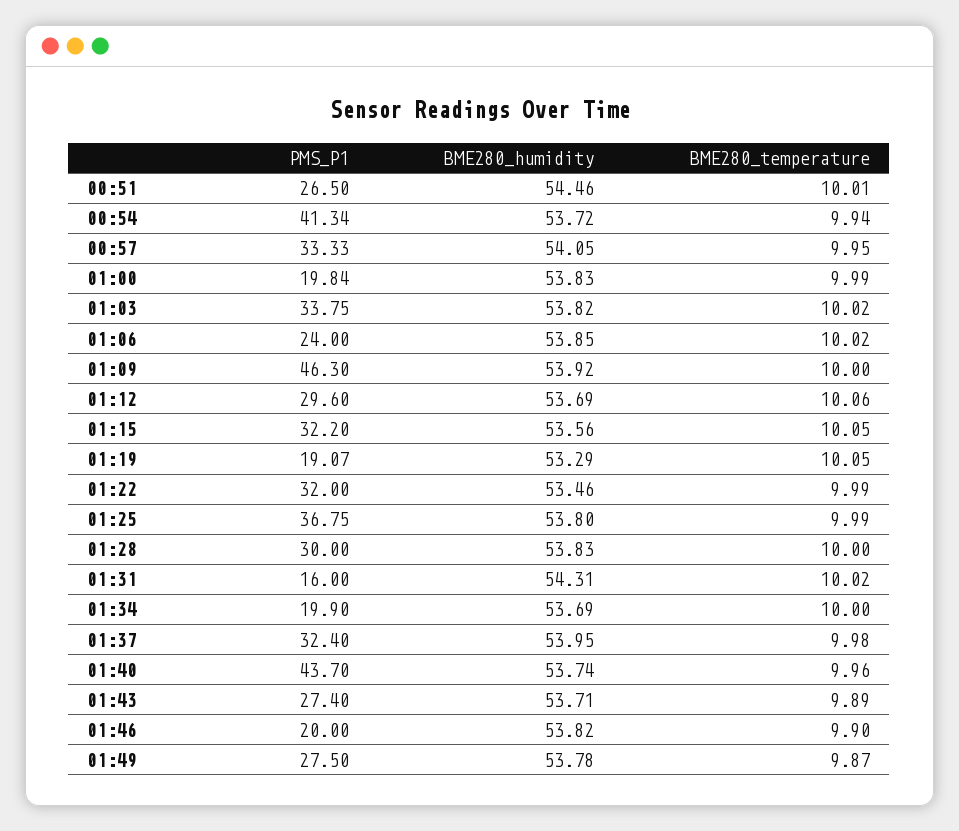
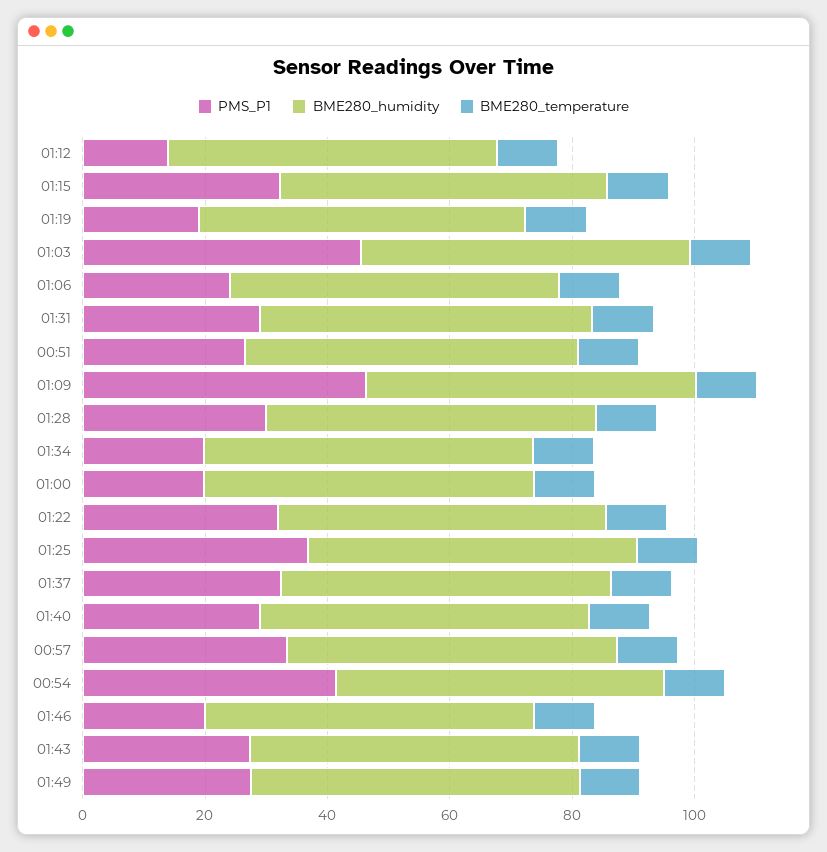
PMS_P1, 01:03: 33.75 -> 45
PMS_P1, 01:12: 29.6 -> 15
PMS_P1, 01:31: 16 -> 30
PMS_P1, 01:40: 43.7 -> 30

